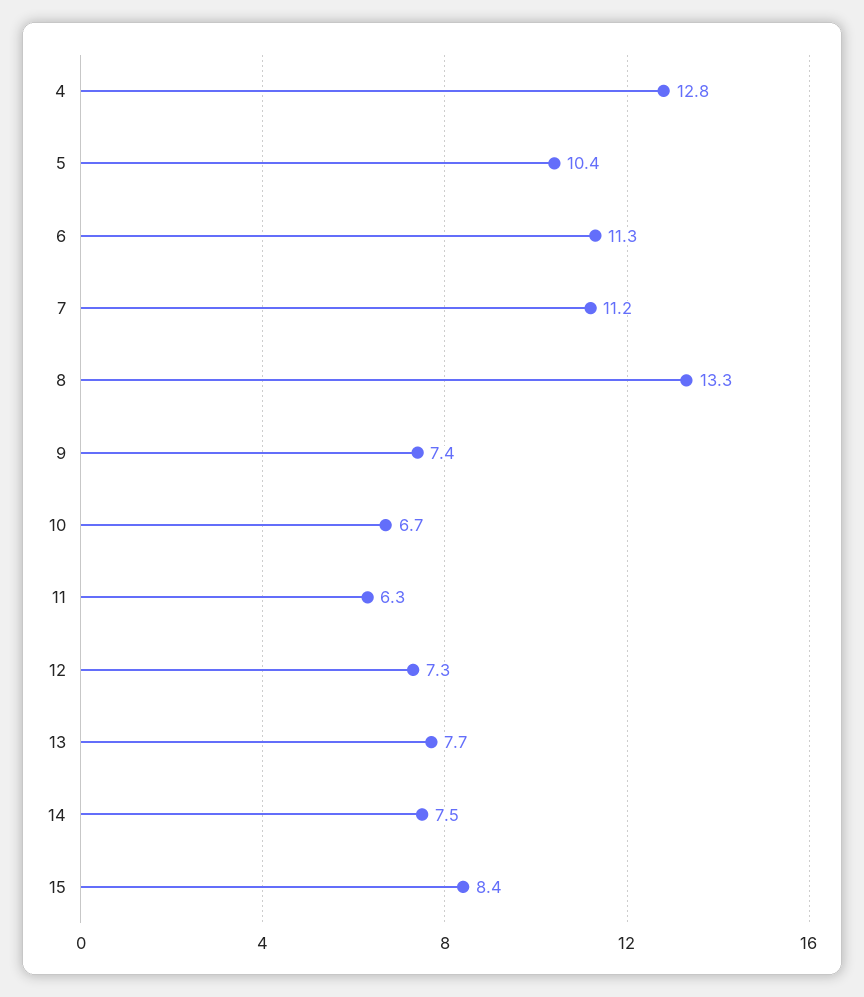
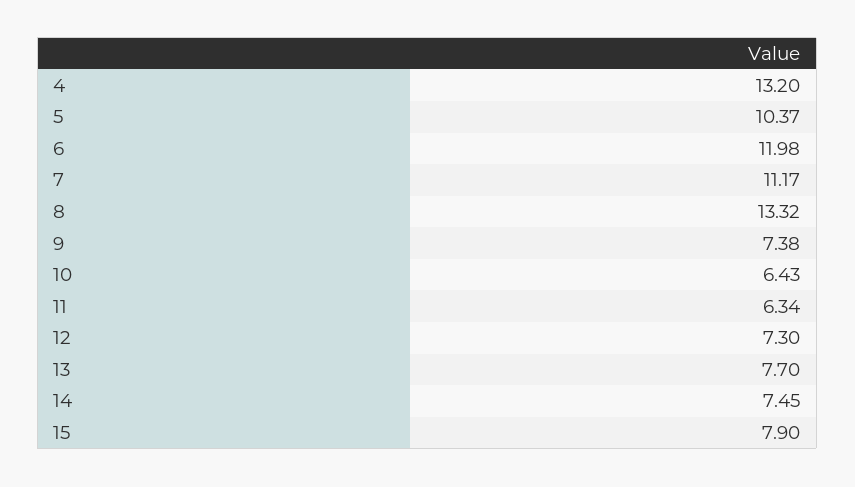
4: 12.8 -> 13.2
6: 11.3 -> 11.98
10: 6.7 -> 6.43
15: 8.4 -> 7.9

